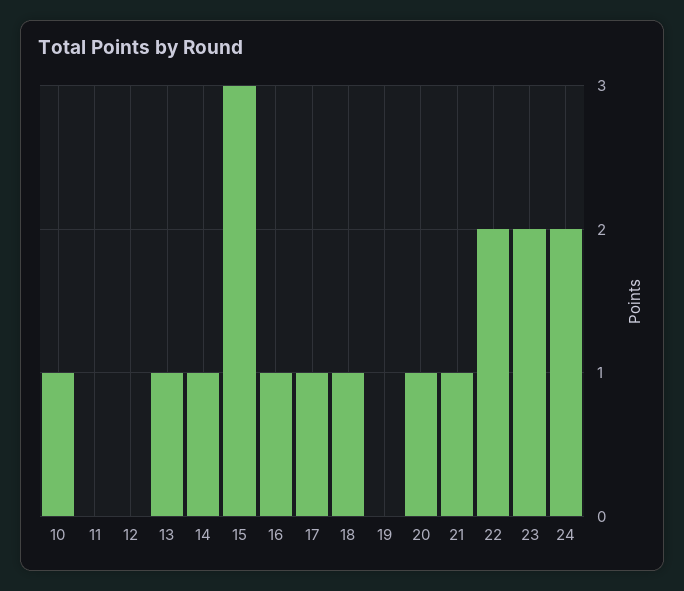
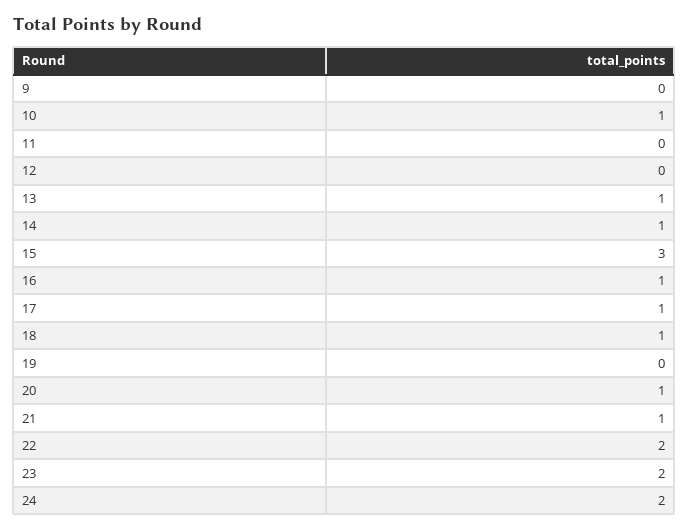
9: none -> 0

